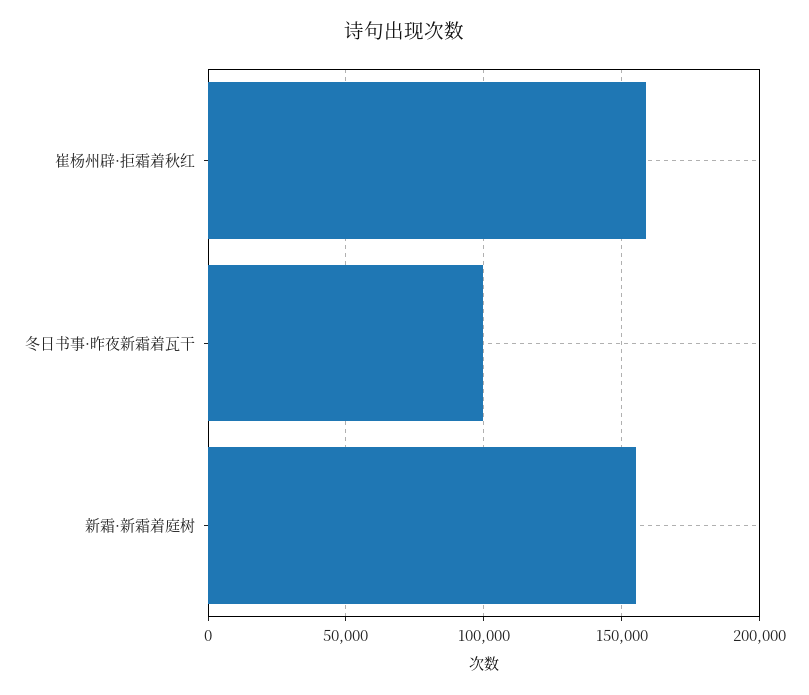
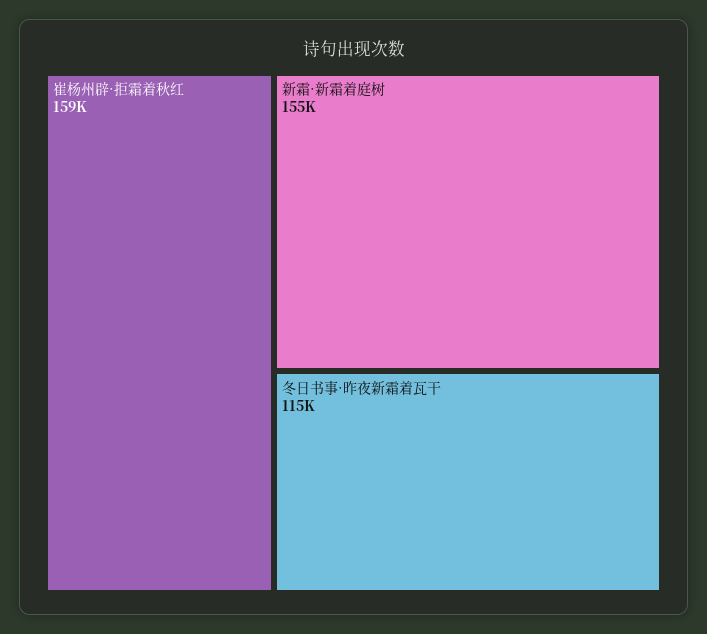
冬日书事·昨夜新霜着瓦干: 100000 -> 115000

